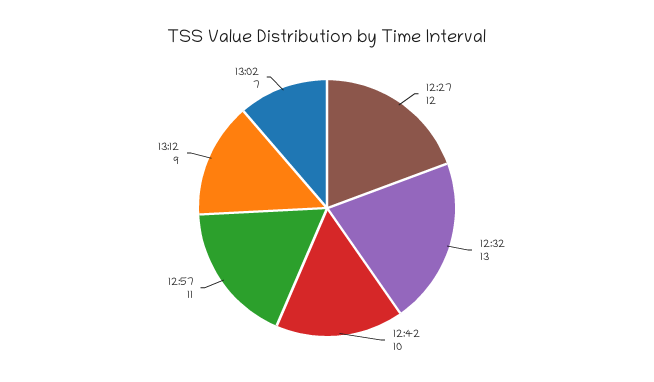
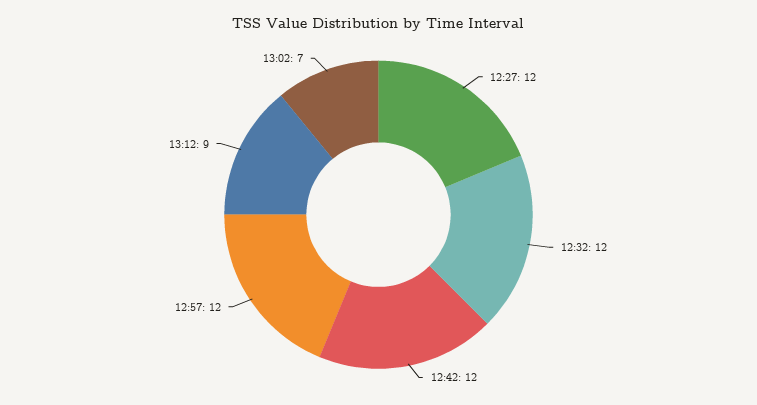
12:32: 13 -> 12
12:42: 10 -> 12
12:57: 11 -> 12

